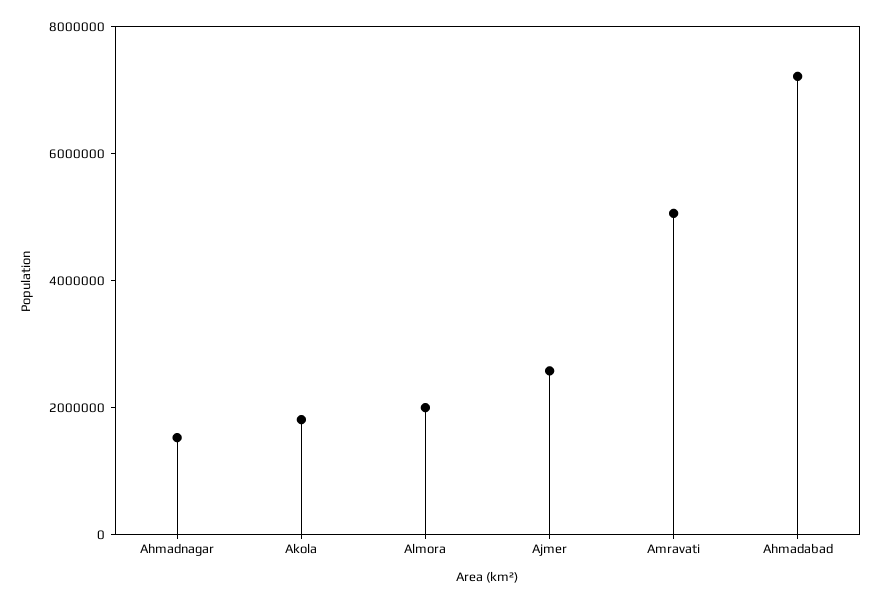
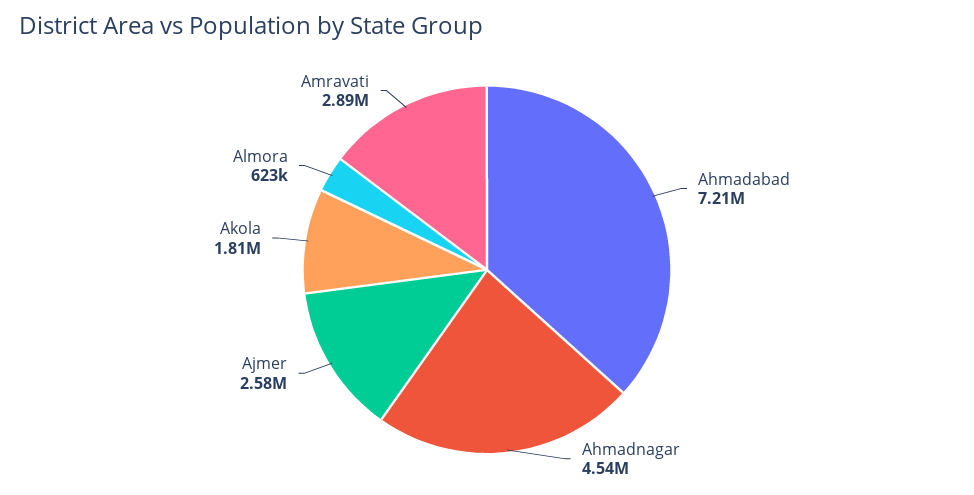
Ahmadnagar: 1500000 -> 4540000
Almora: 2000000 -> 623000
Amravati: 5000000 -> 2890000

